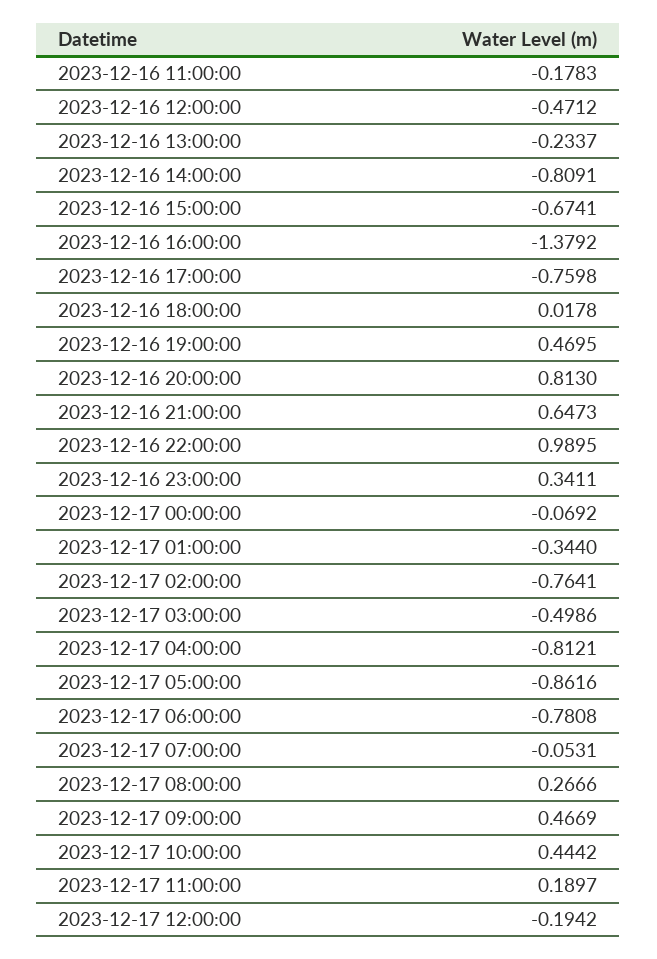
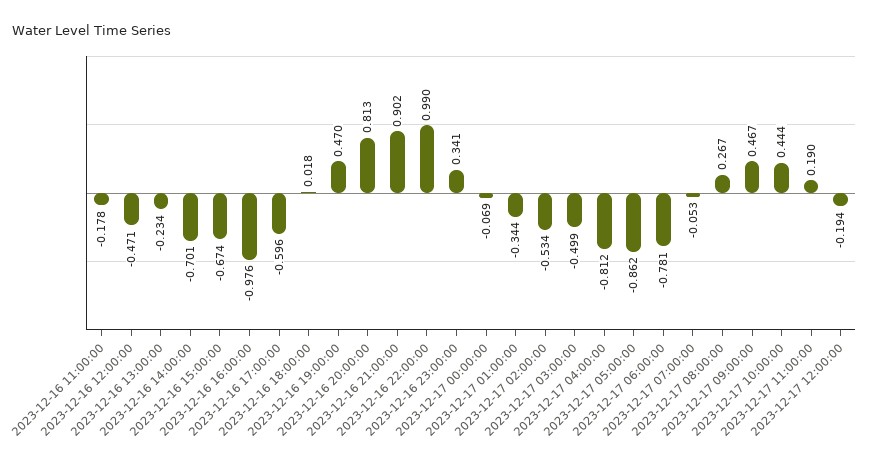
2023-12-16 14:00:00: -0.8091 -> -0.701
2023-12-16 16:00:00: -1.3792 -> -0.976
2023-12-16 17:00:00: -0.7598 -> -0.596
2023-12-16 21:00:00: 0.6473 -> 0.902
2023-12-17 02:00:00: -0.7641 -> -0.534

